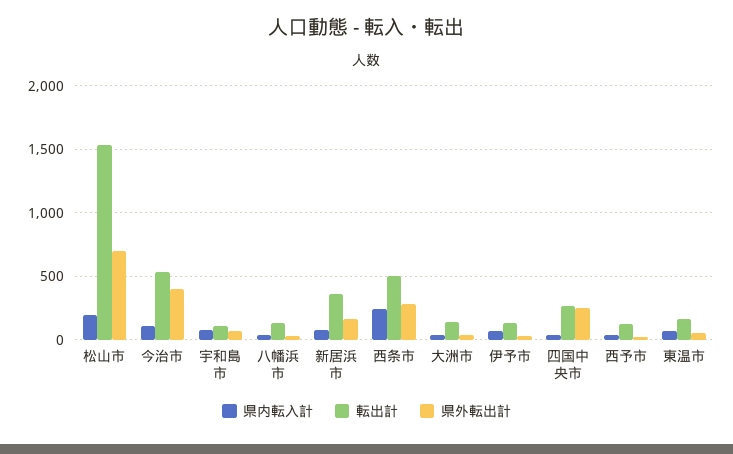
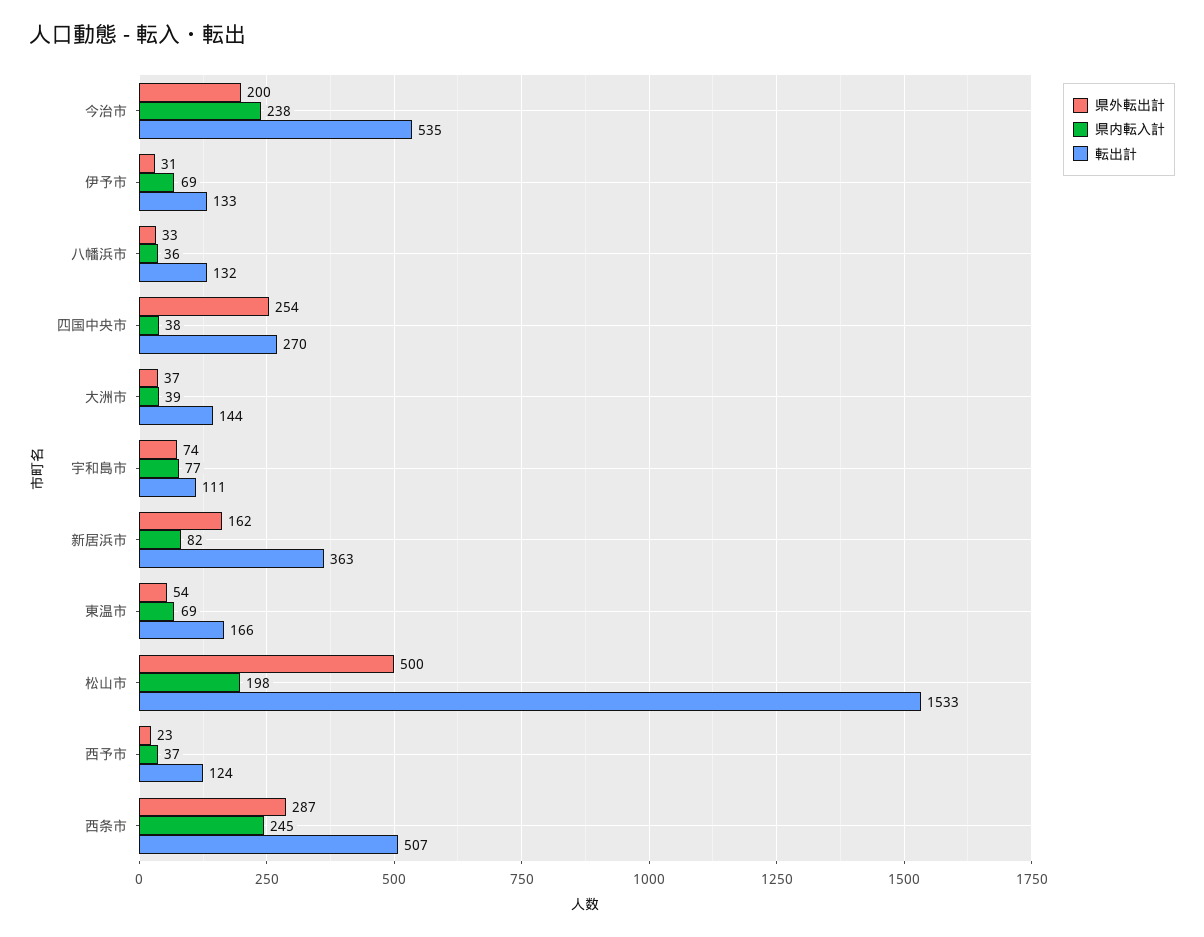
県外転出計, 松山市: 700 -> 500
県内転入計, 今治市: 100 -> 238
県外転出計, 今治市: 400 -> 200

